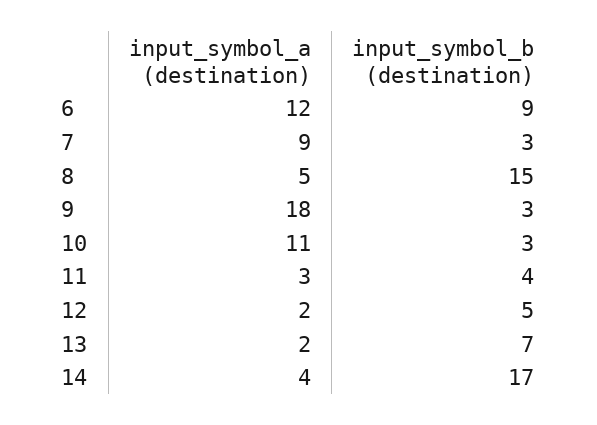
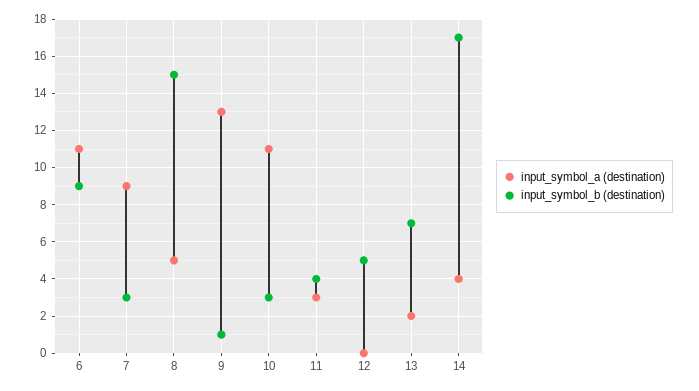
input_symbol_a (destination), 6: 12 -> 11
input_symbol_a (destination), 9: 18 -> 13
input_symbol_b (destination), 9: 3 -> 1
input_symbol_a (destination), 12: 2 -> 0

